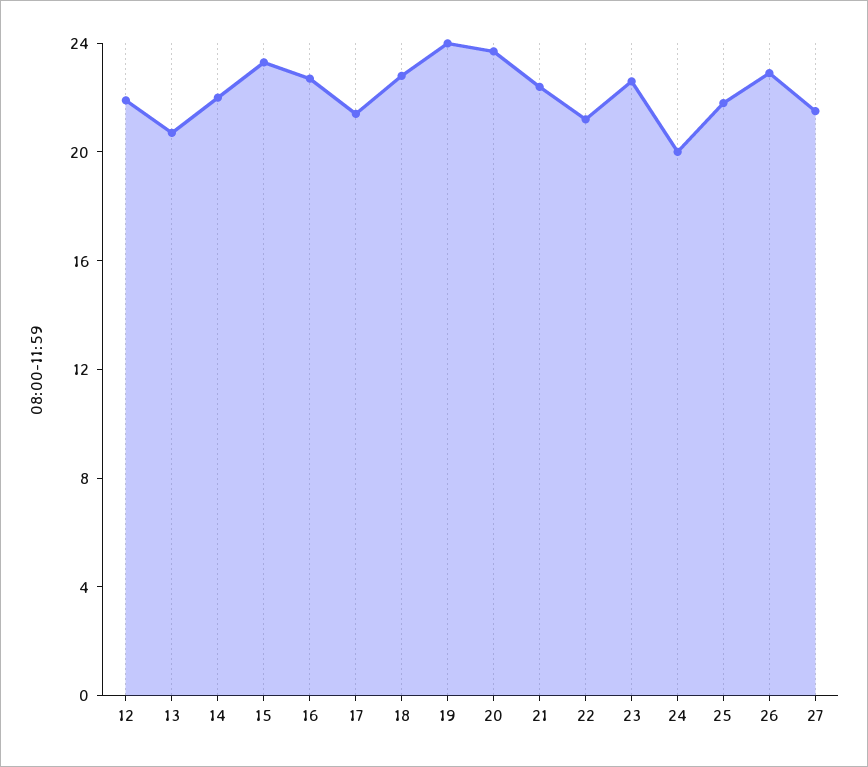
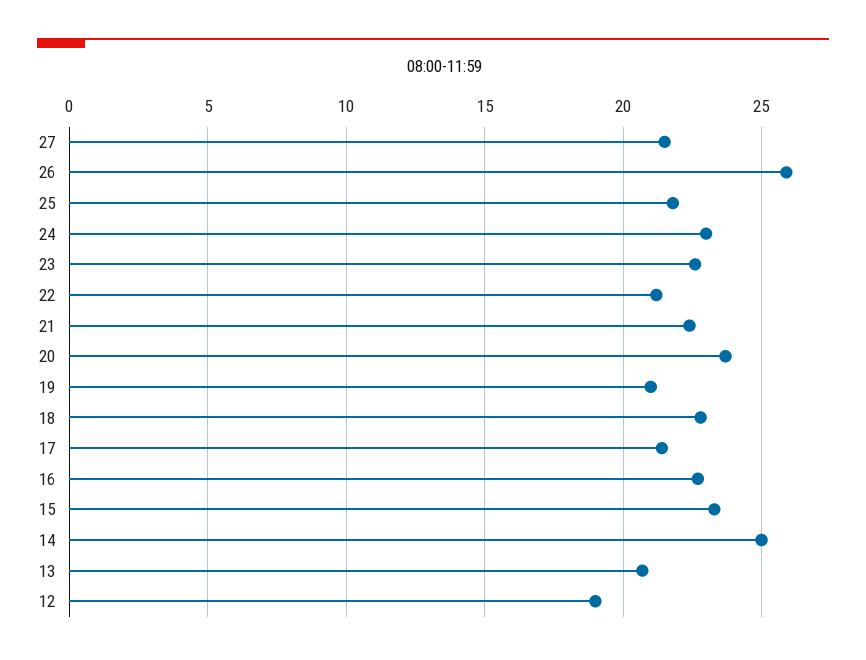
12: 22 -> 19
14: 22 -> 25
19: 24 -> 21
24: 20 -> 23
26: 23 -> 26

